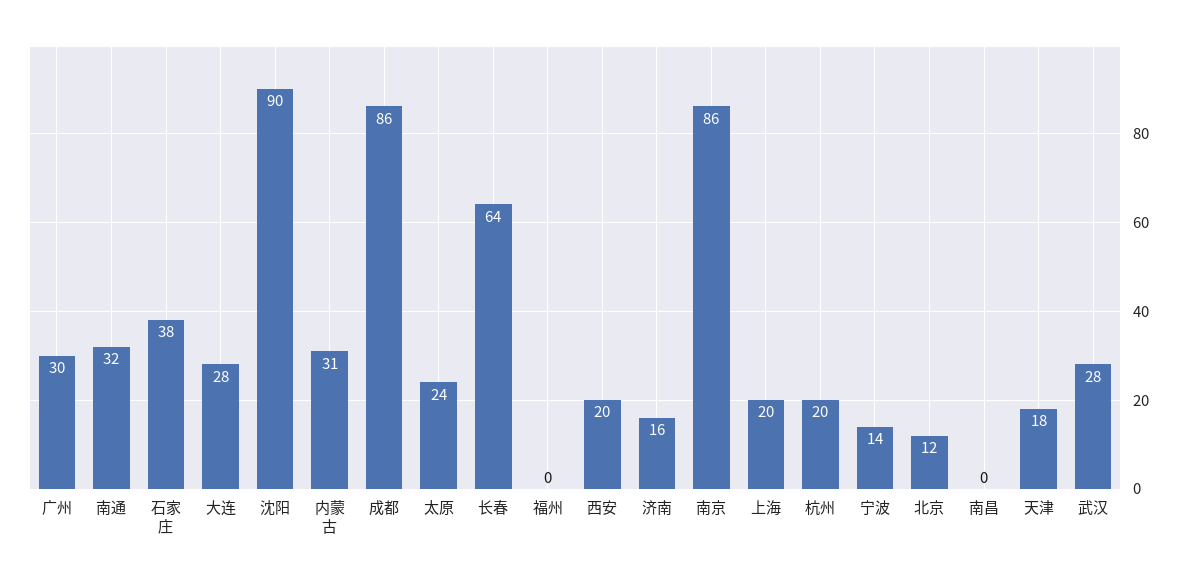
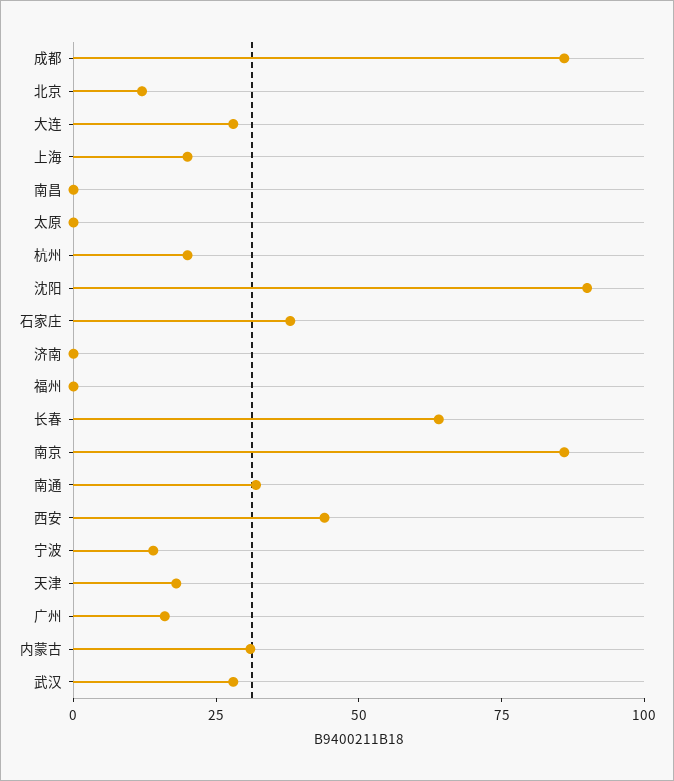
广州: 30 -> 15
太原: 24 -> 0
西安: 20 -> 45
济南: 16 -> 0

